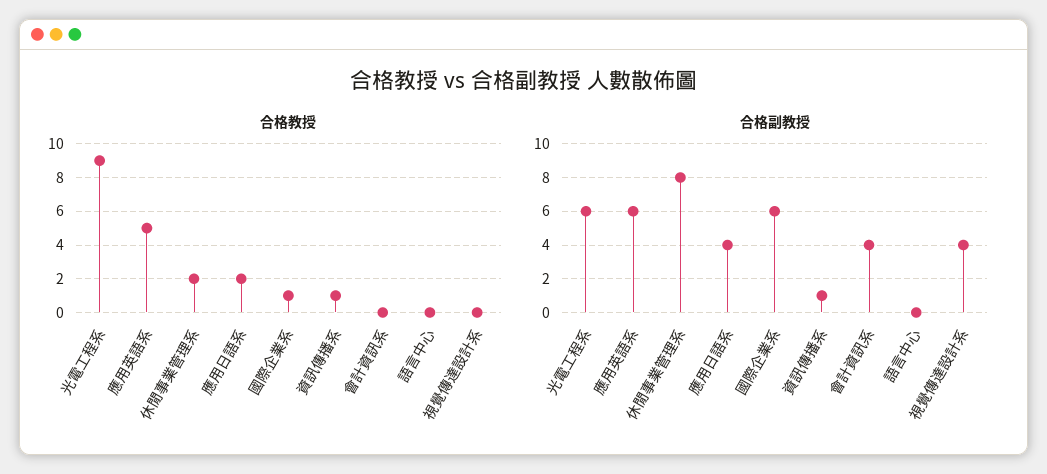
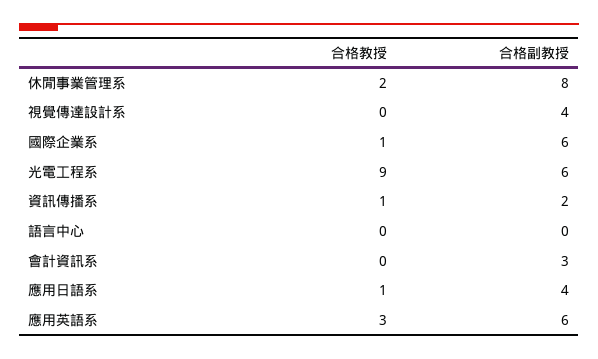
合格教授, 應用英語系: 5 -> 3
合格教授, 應用日語系: 2 -> 1
合格副教授, 資訊傳播系: 1 -> 2
合格副教授, 會計資訊系: 4 -> 3

